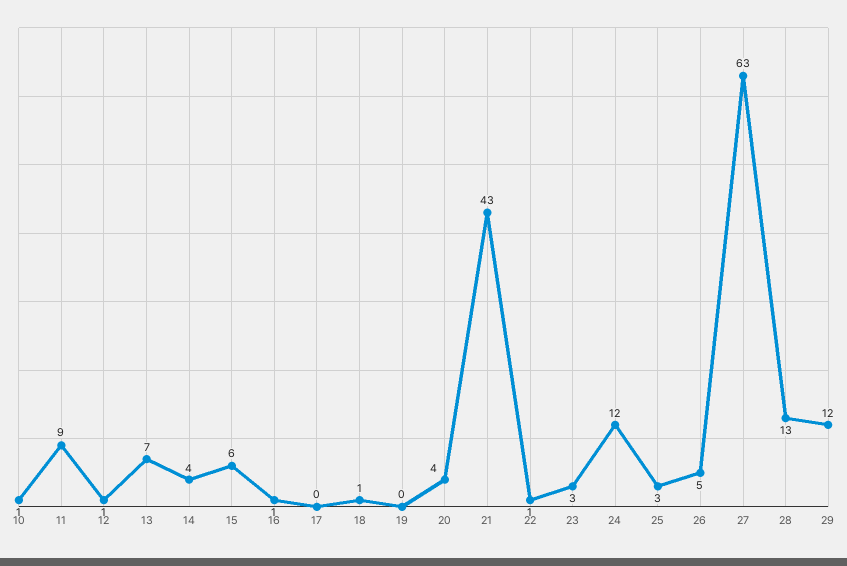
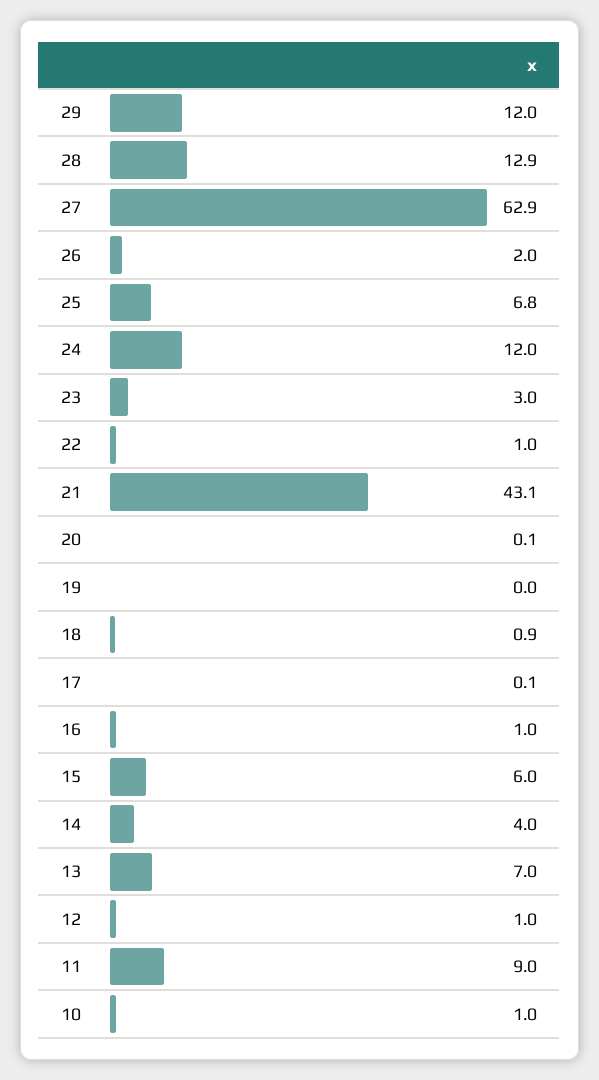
20: 4 -> 0.1
25: 3 -> 6.8
26: 5 -> 2

